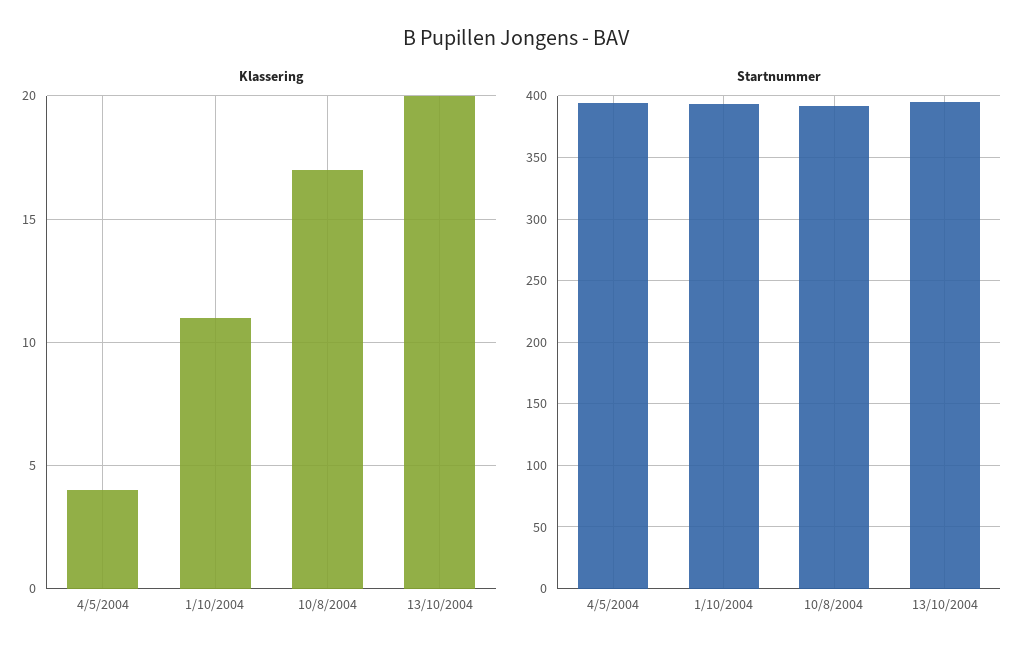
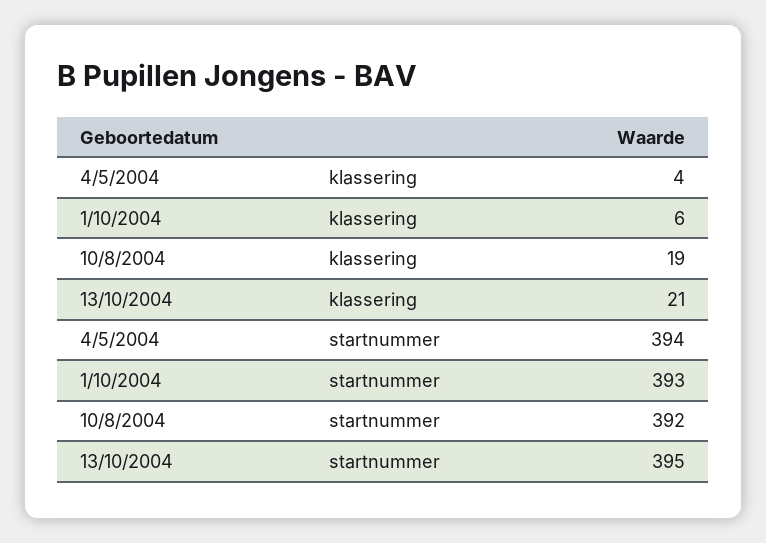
Klassering, 1/10/2004: 11 -> 6
Klassering, 10/8/2004: 17 -> 19
Klassering, 13/10/2004: 20 -> 21

